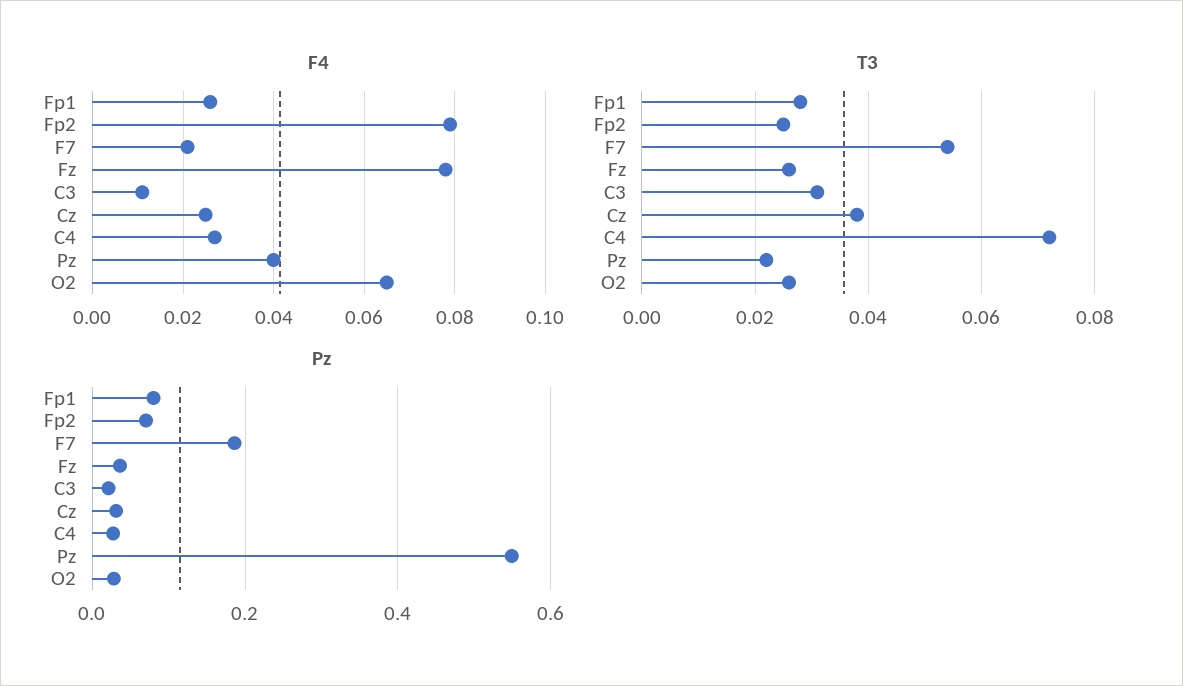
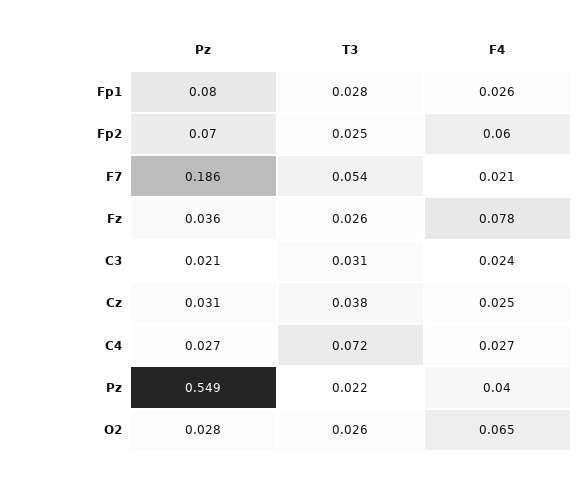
F4, Fp2: 0.08 -> 0.06
F4, C3: 0.01 -> 0.024

